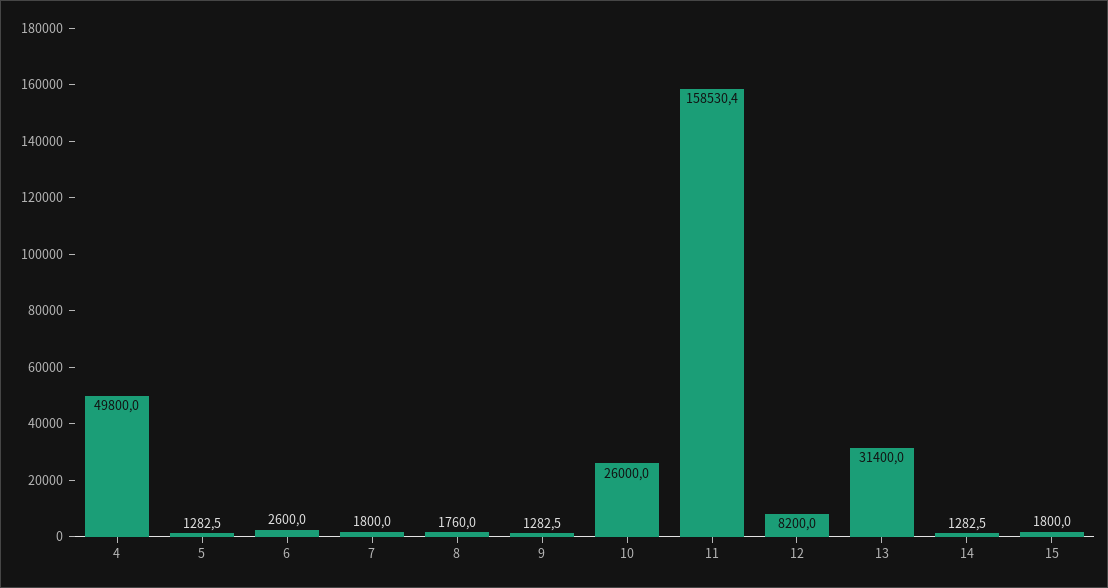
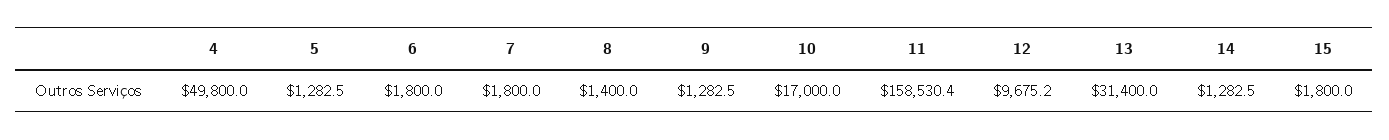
6: 2600 -> 1800
8: 1760 -> 1400
10: 26000 -> 17000
12: 8200 -> 9675.2

